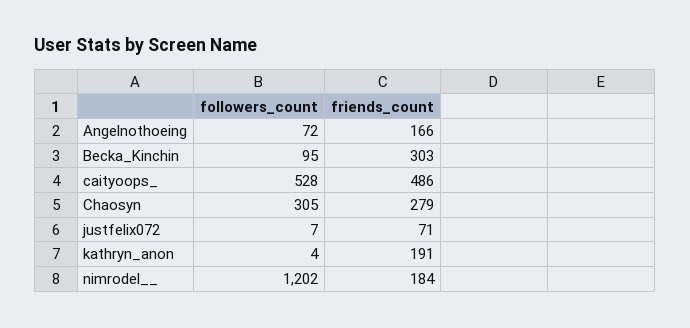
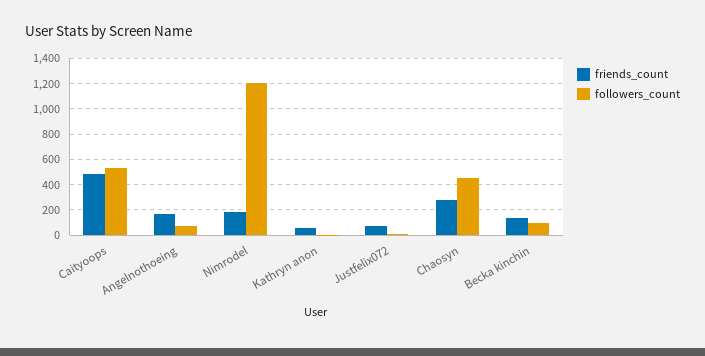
friends_count, Becka_Kinchin: 303 -> 150
followers_count, Chaosyn: 305 -> 450
friends_count, kathryn_anon: 191 -> 50

